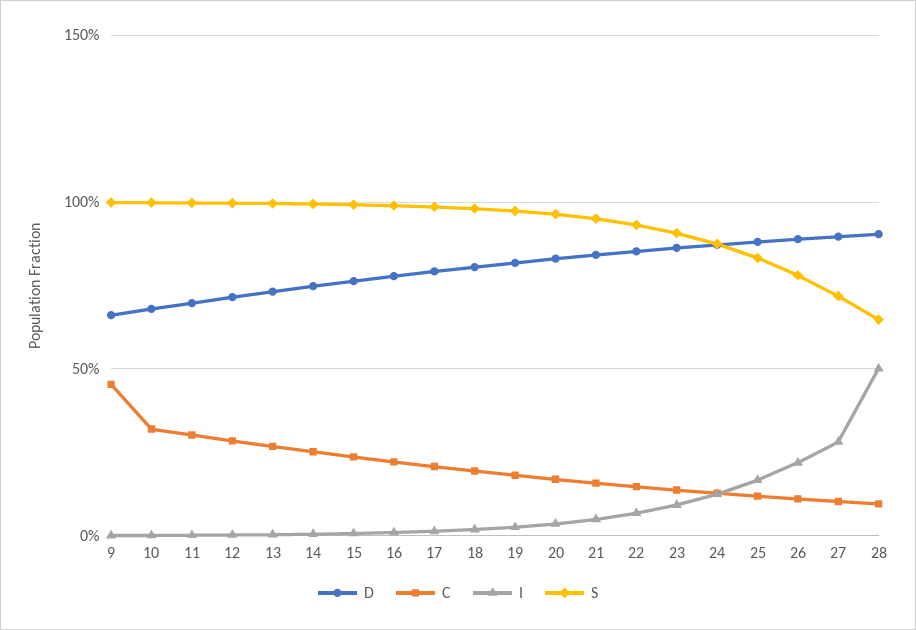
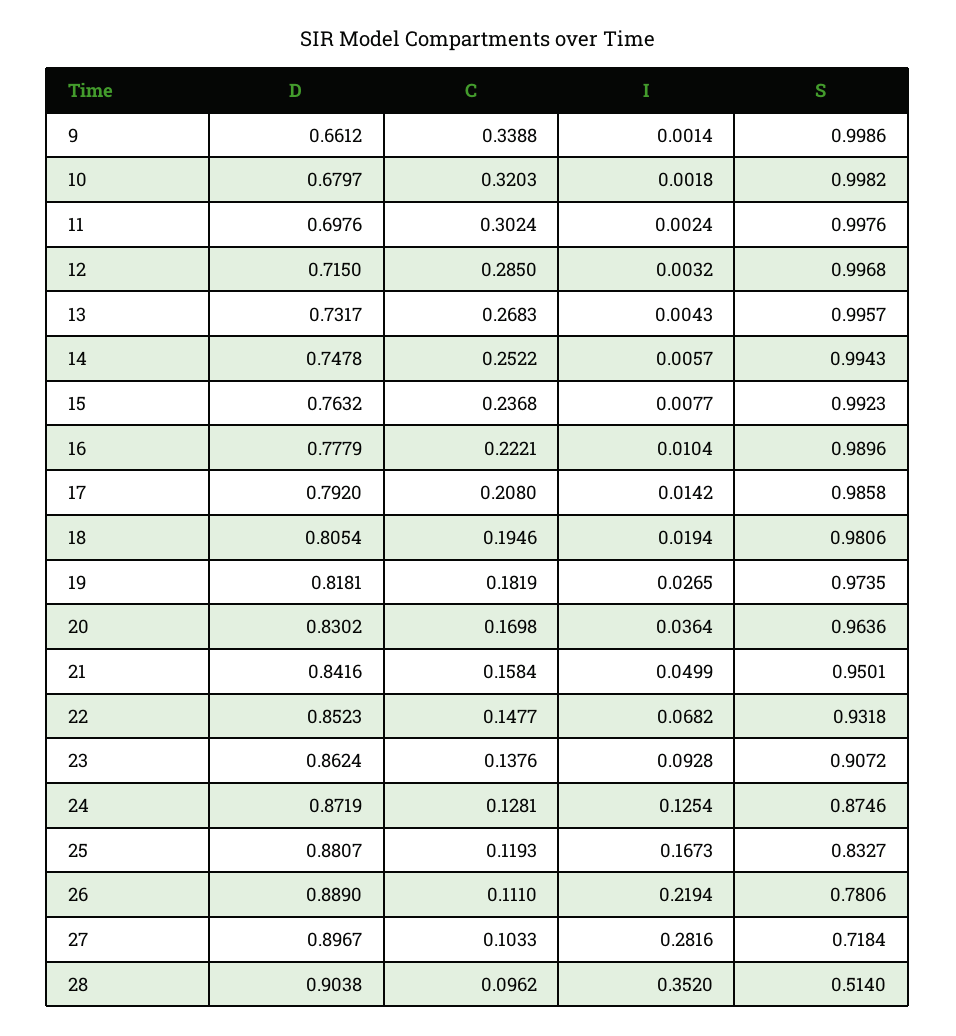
C, 9: 0.45 -> 0.3388
I, 28: 0.5 -> 0.352
S, 28: 0.65 -> 0.514

